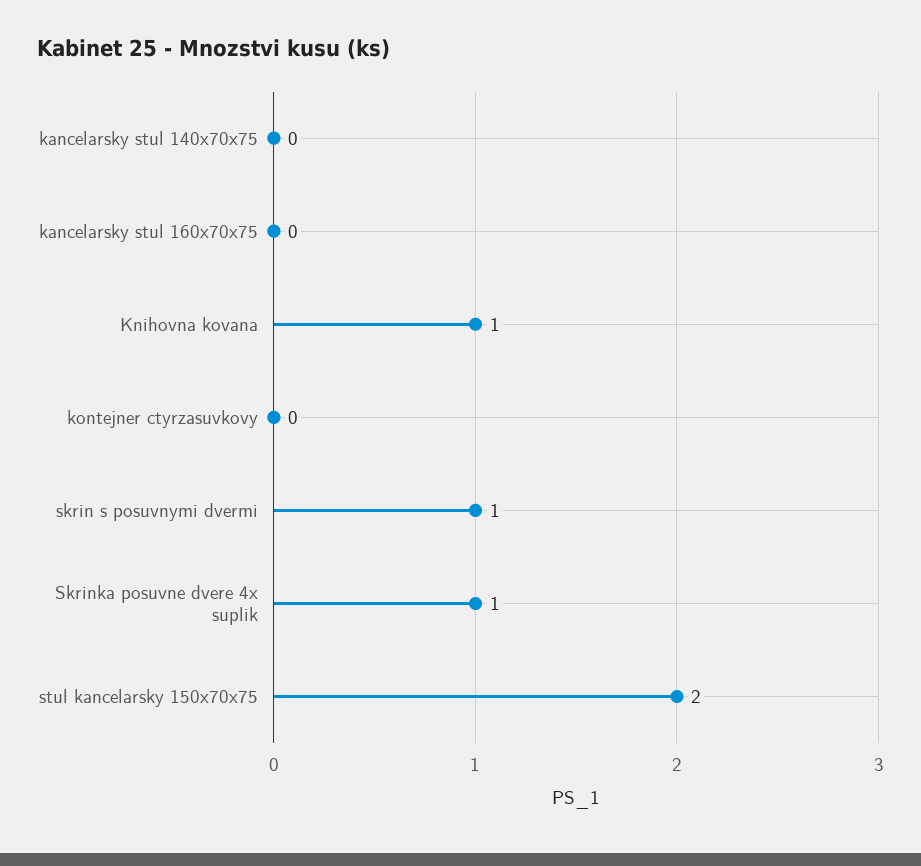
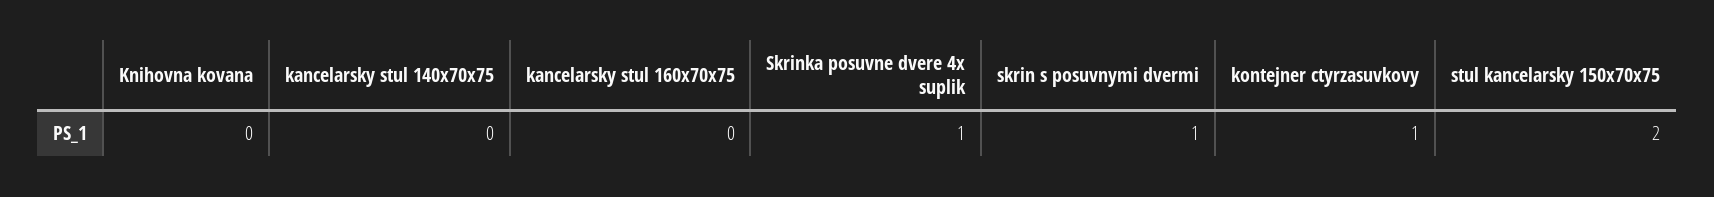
Knihovna kovana: 1 -> 0
kontejner ctyrzasuvkovy: 0 -> 1

